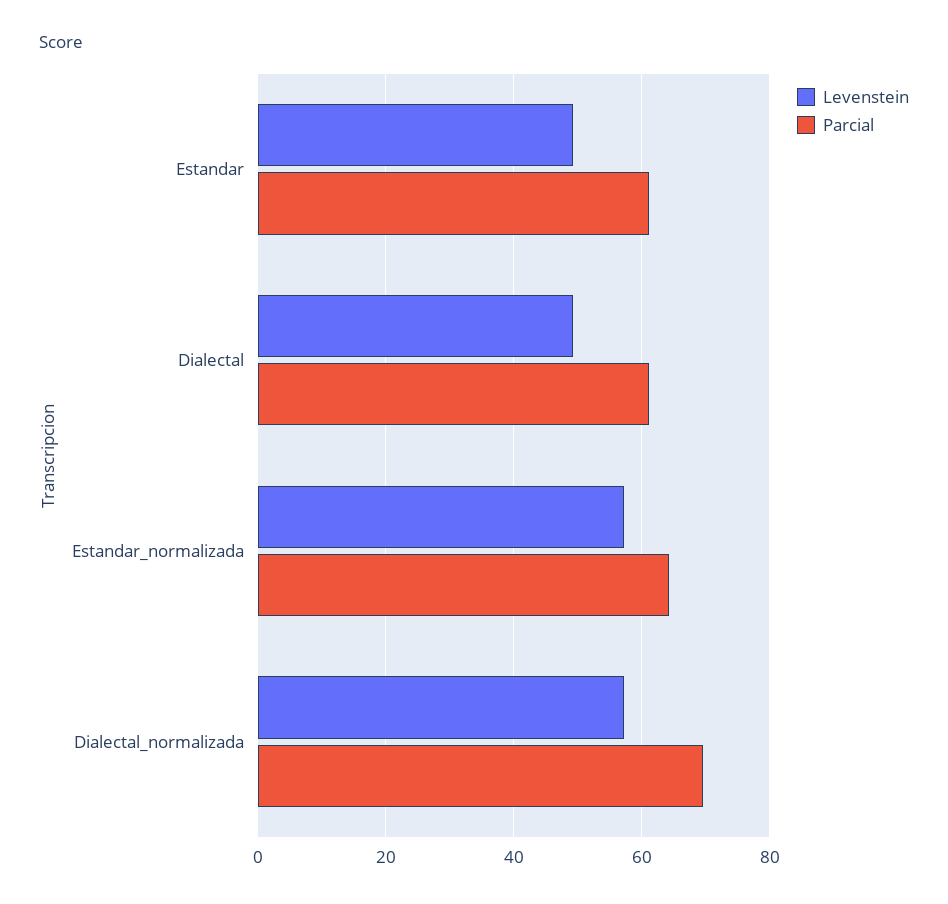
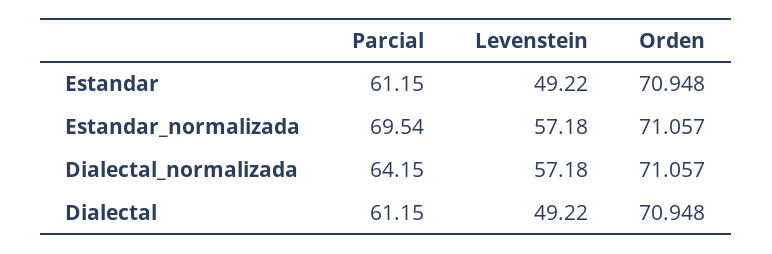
Parcial, Estandar_normalizada: 64 -> 69.54
Parcial, Dialectal_normalizada: 70 -> 64.15
Orden, Estandar: none -> 70.948
Orden, Estandar_normalizada: none -> 71.057
Orden, Dialectal_normalizada: none -> 71.057
Orden, Dialectal: none -> 70.948

